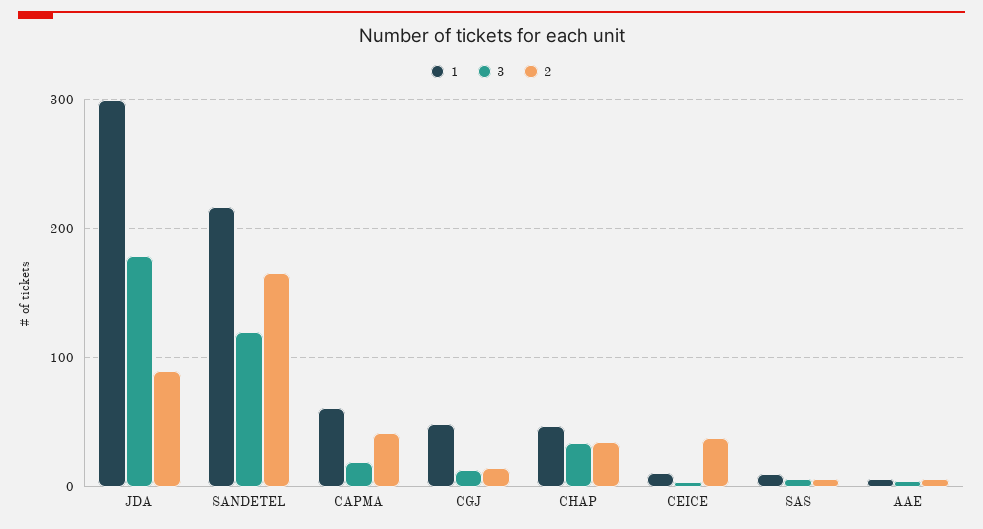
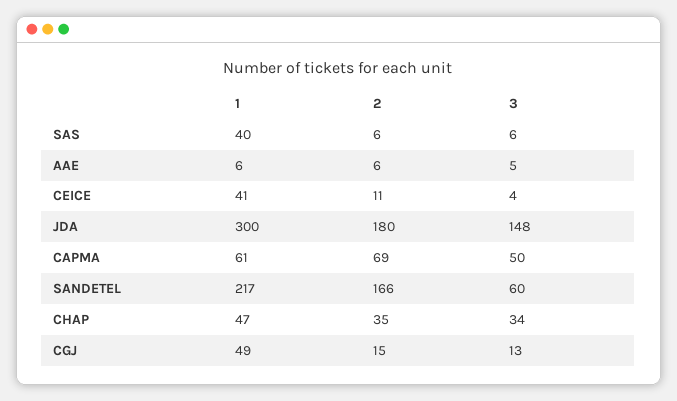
3, JDA: 180 -> 148
2, JDA: 90 -> 180
3, SANDETEL: 120 -> 60
3, CAPMA: 20 -> 50
2, CAPMA: 40 -> 69
1, CEICE: 10 -> 41
2, CEICE: 40 -> 11
1, SAS: 10 -> 40

